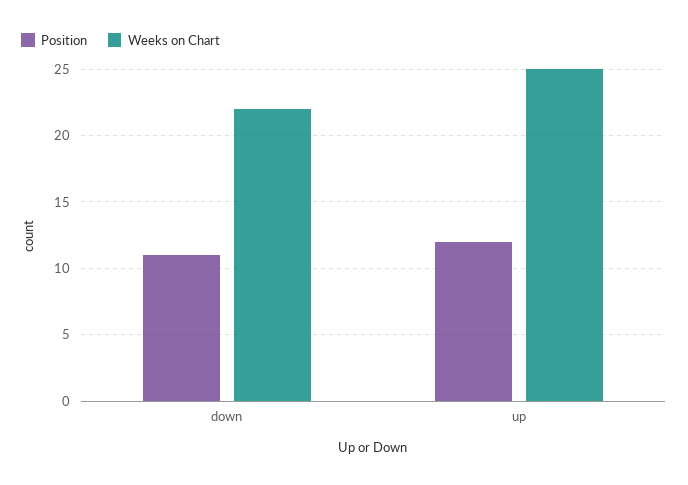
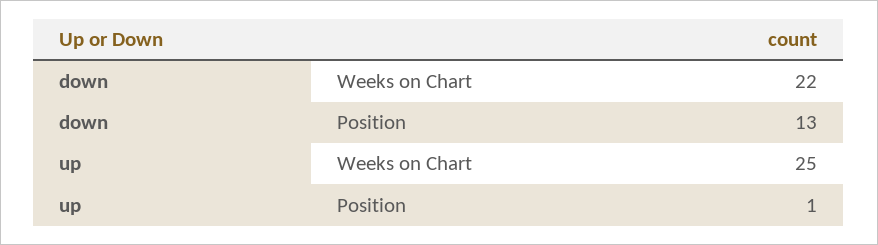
Position, down: 11 -> 13
Position, up: 12 -> 1

